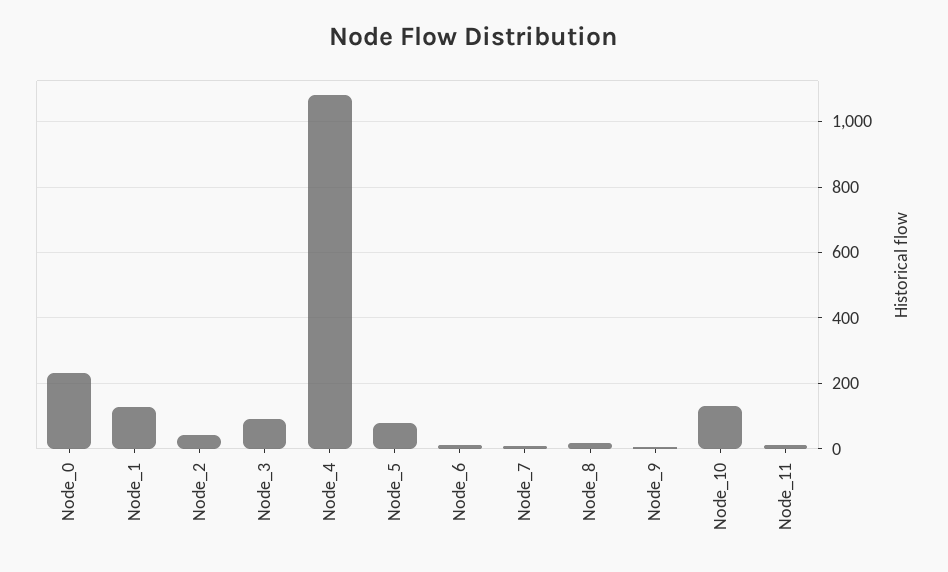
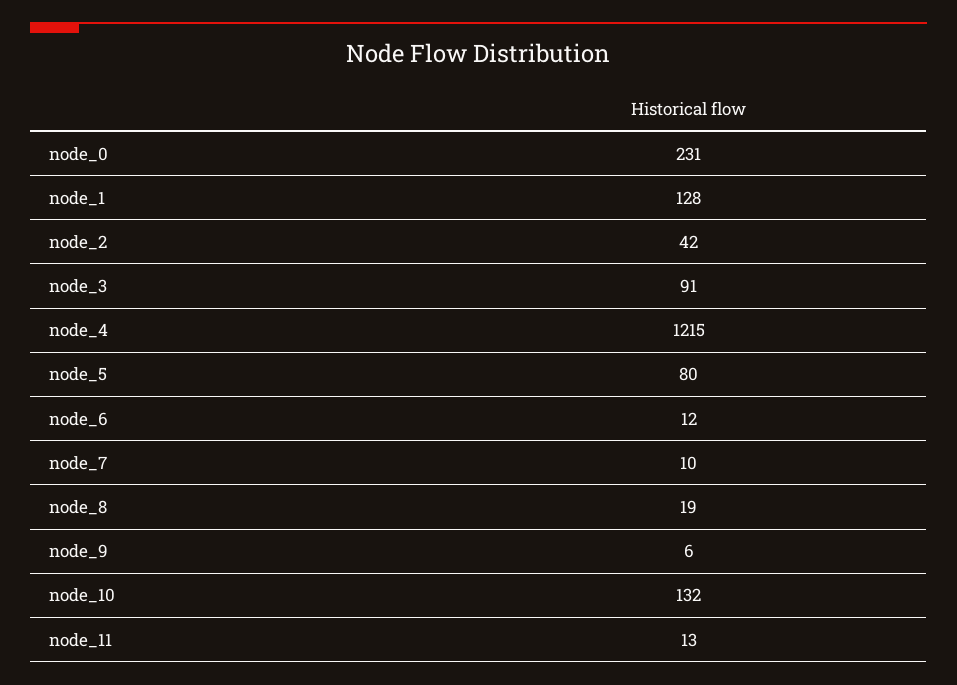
Node_4: 1080 -> 1215

